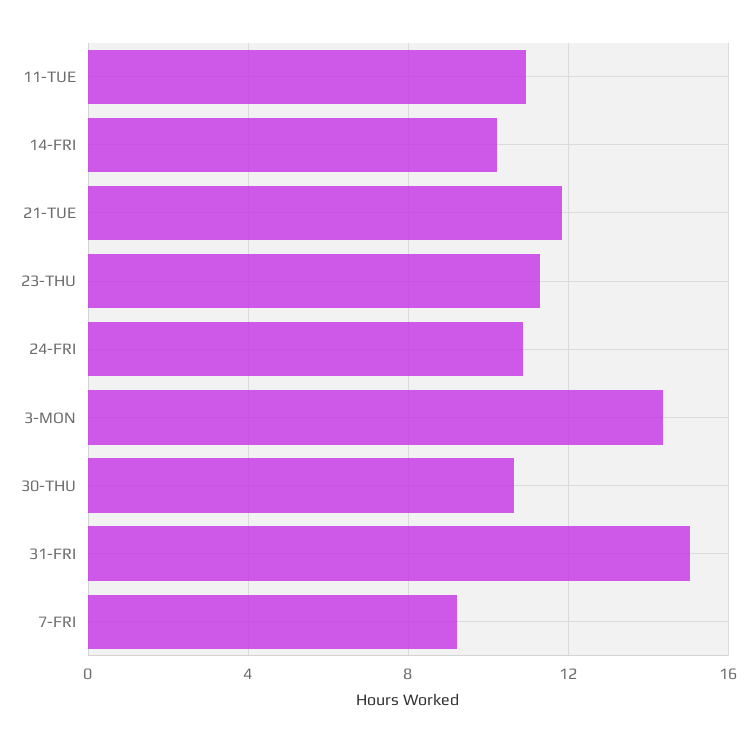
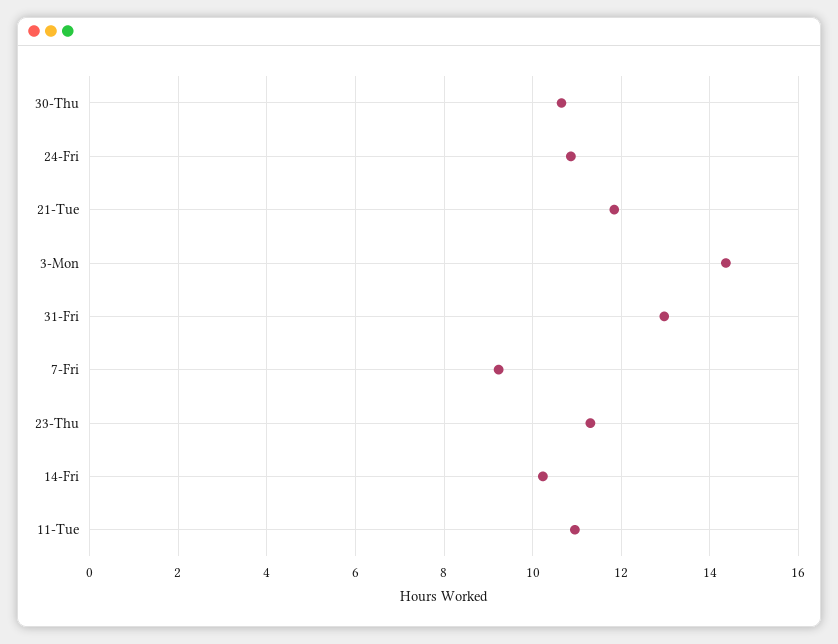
31-FRI: 15 -> 13

